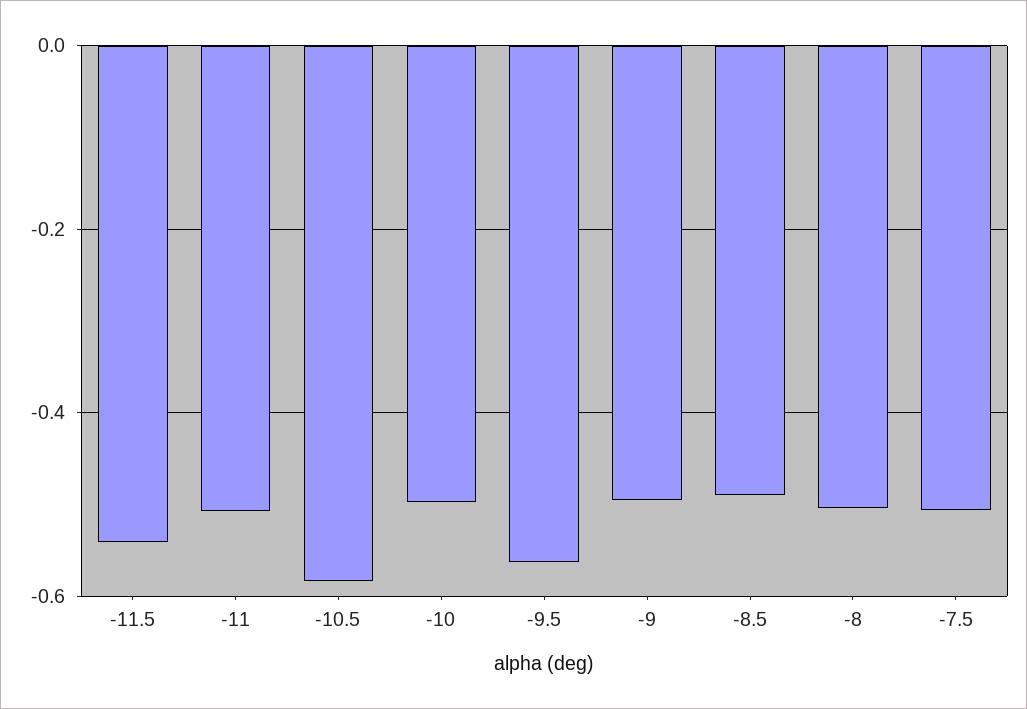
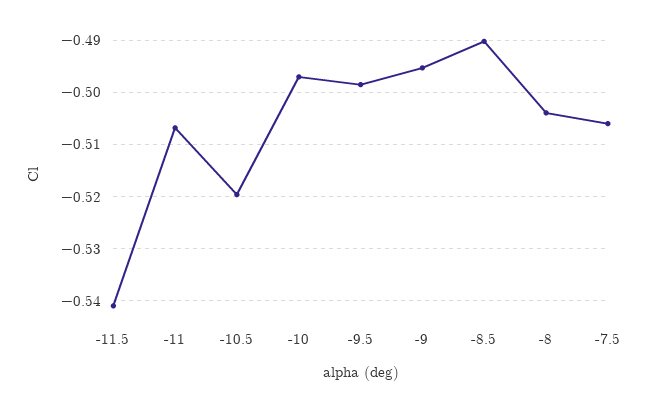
-10.5: -0.58 -> -0.52
-9.5: -0.56 -> -0.498

